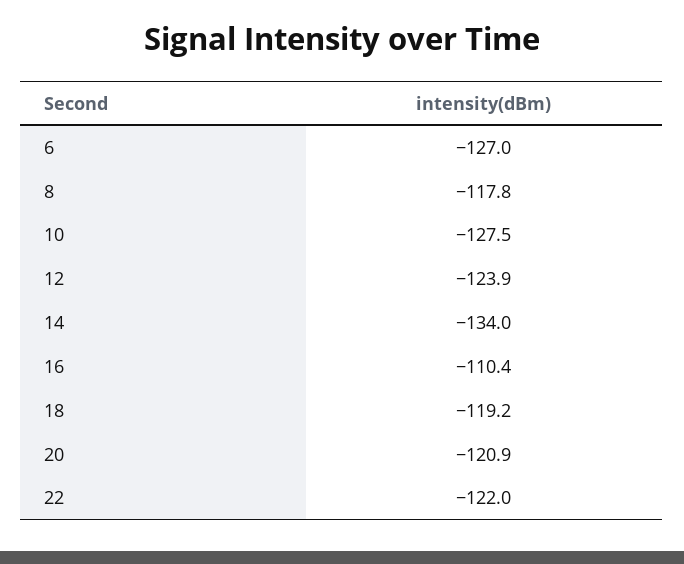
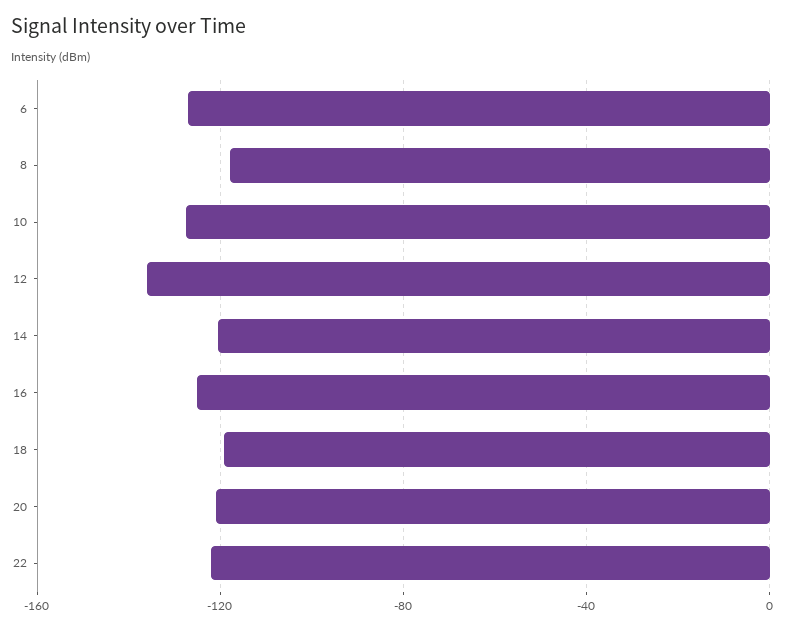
12: -123.9 -> -135
14: -134 -> -120
16: -110.4 -> -125

